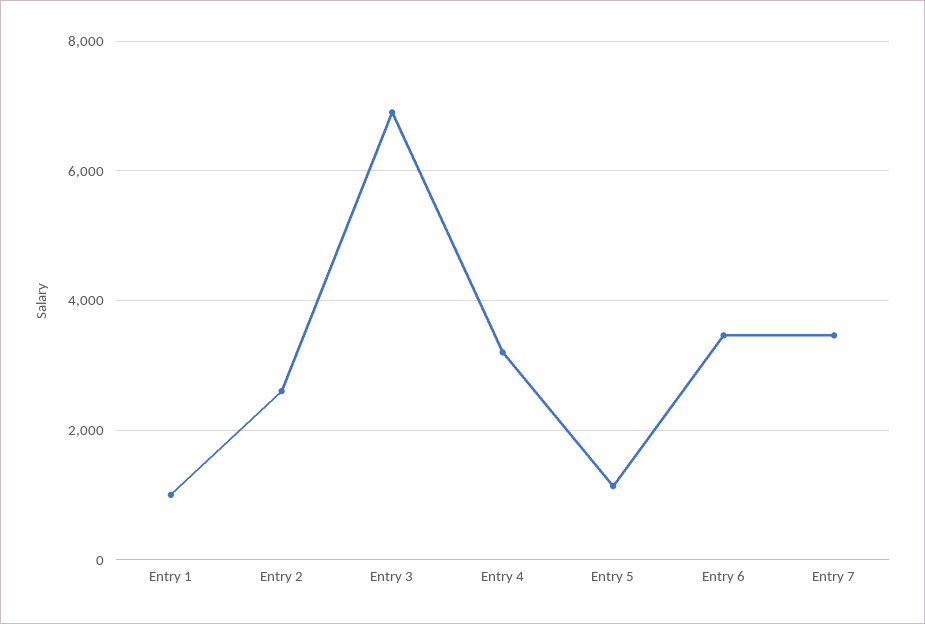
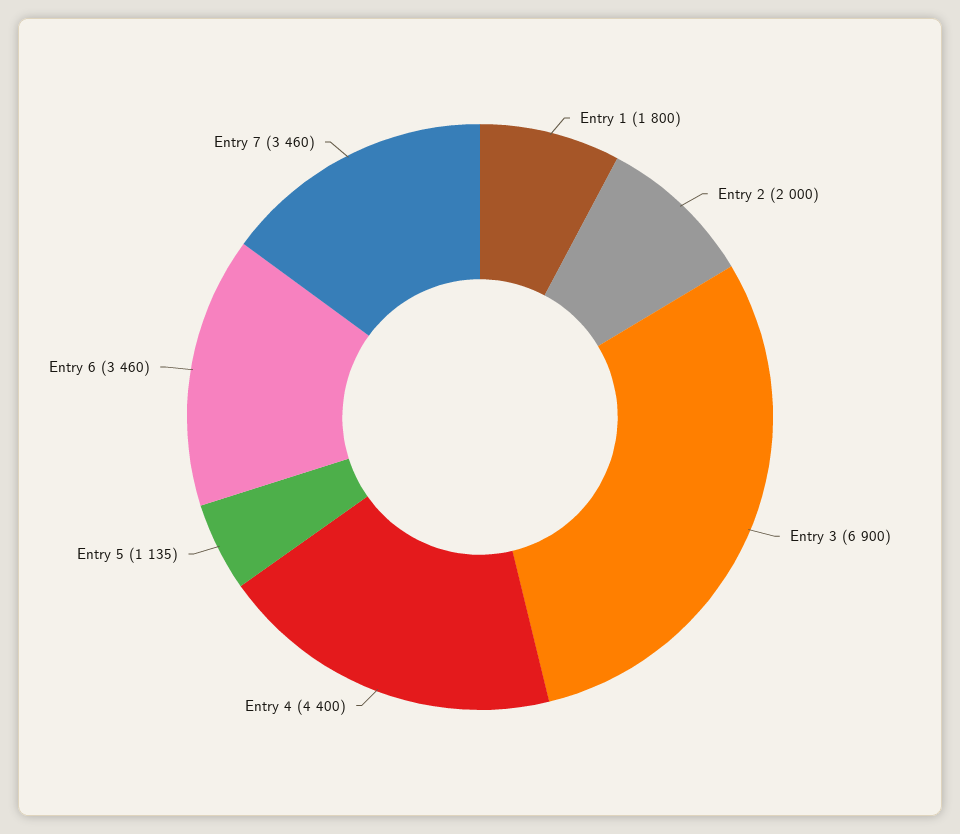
Entry 1: 1000 -> 1800
Entry 2: 2600 -> 2000
Entry 4: 3200 -> 4400

